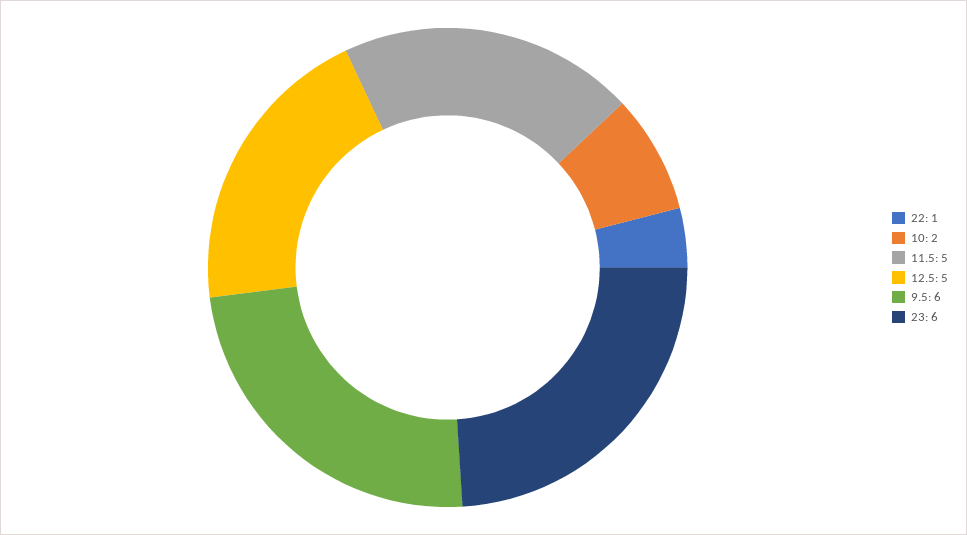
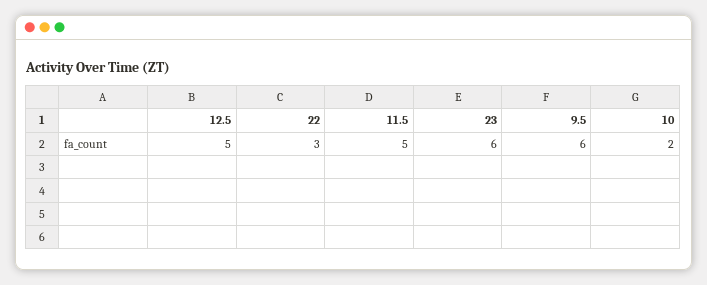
22: 1 -> 3

